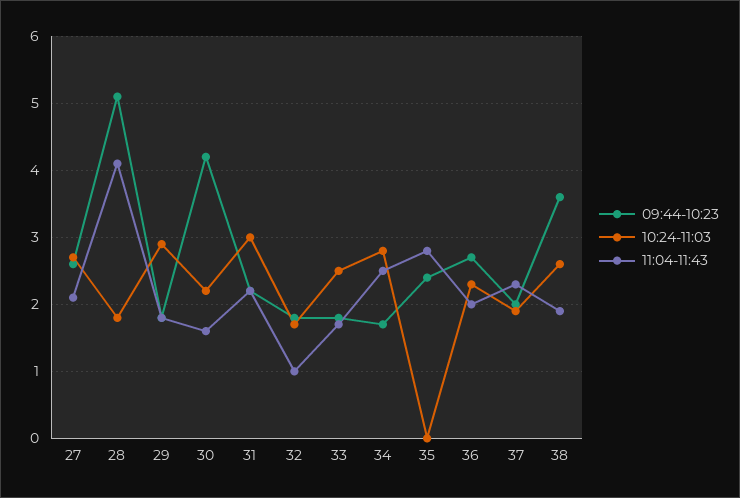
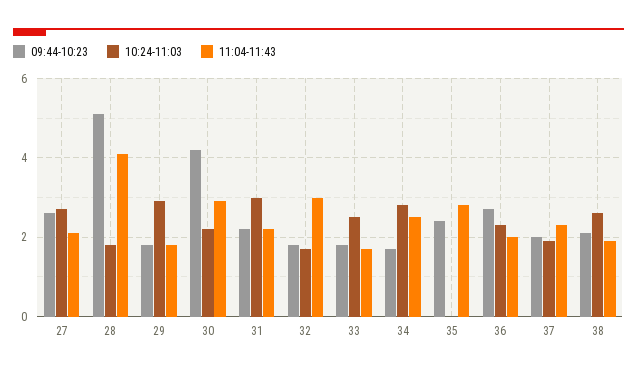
11:04-11:43, 30: 1.6 -> 3
11:04-11:43, 32: 1 -> 3
09:44-10:23, 38: 3.6 -> 2

